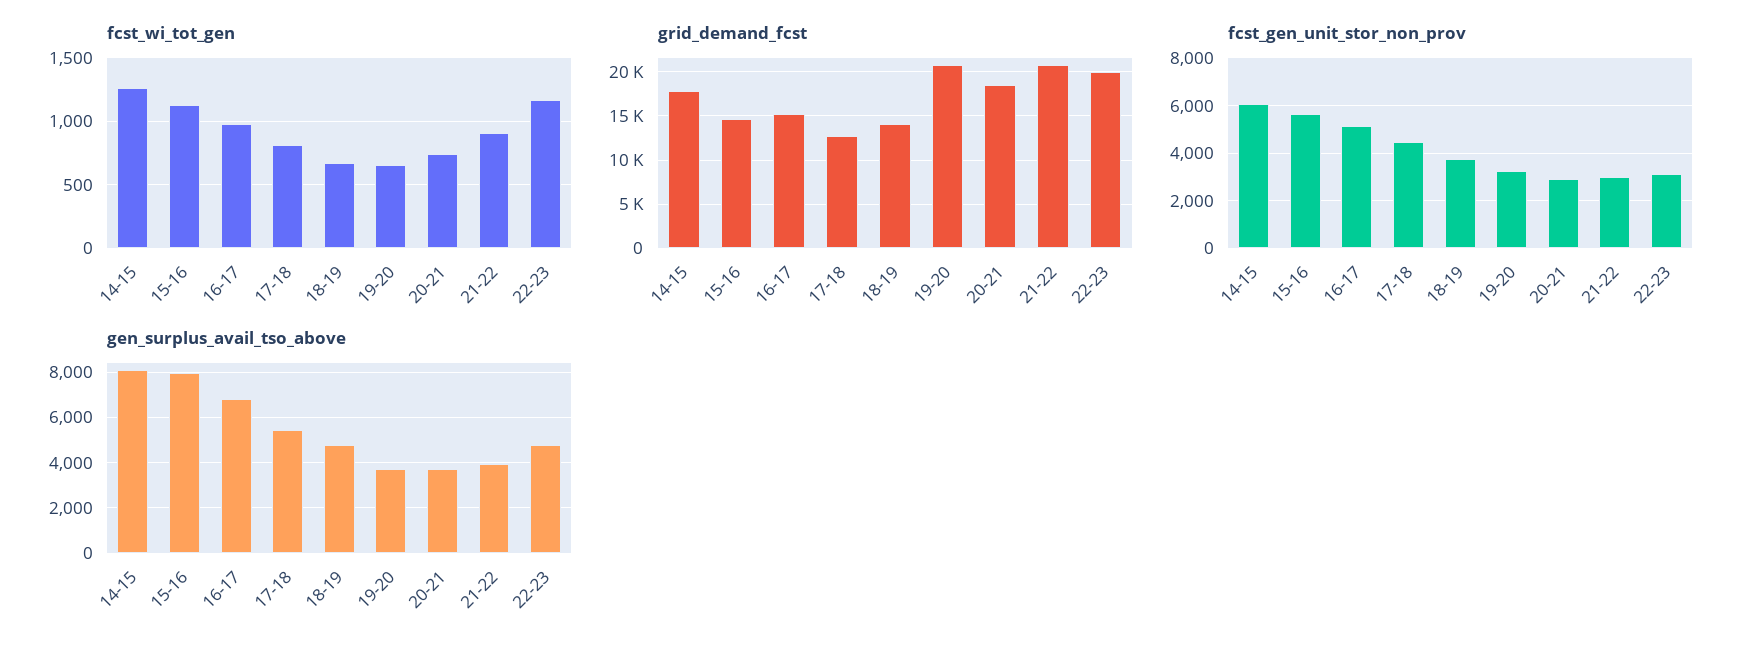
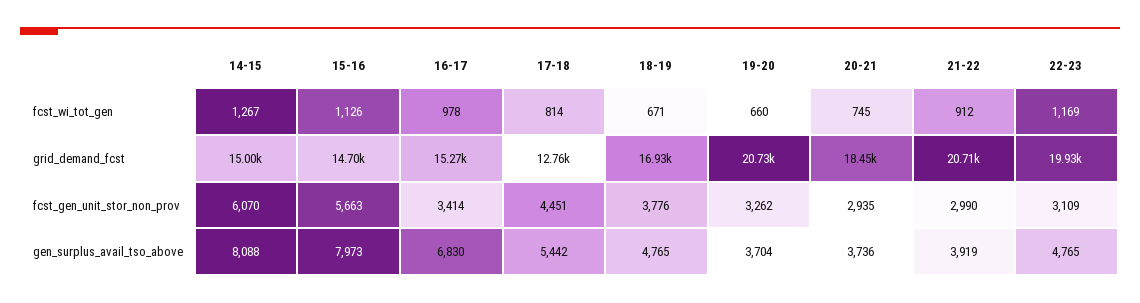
grid_demand_fcst, 14-15: 18000 -> 15000
grid_demand_fcst, 18-19: 14000 -> 16930
fcst_gen_unit_stor_non_prov, 16-17: 5000 -> 3414

